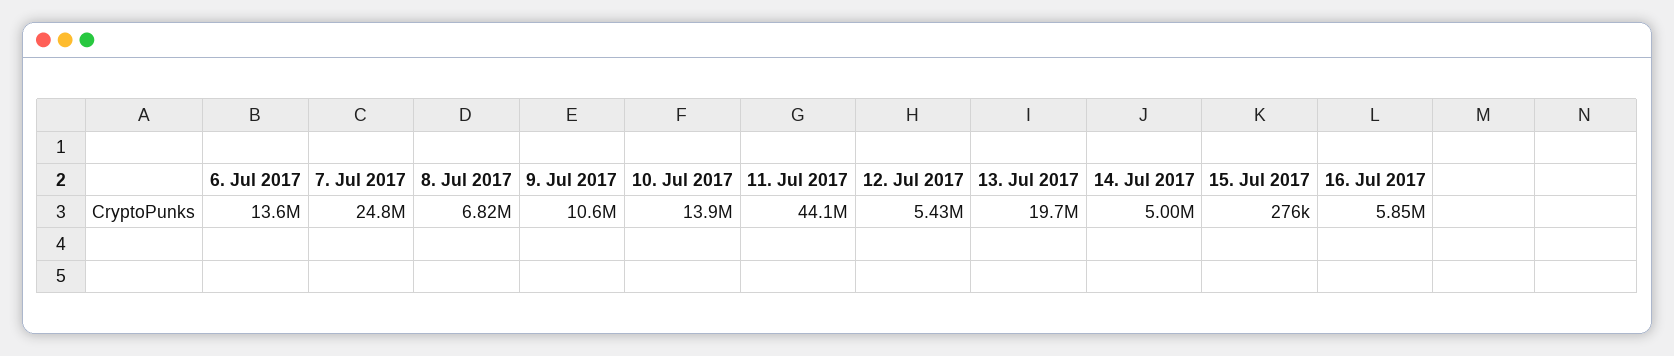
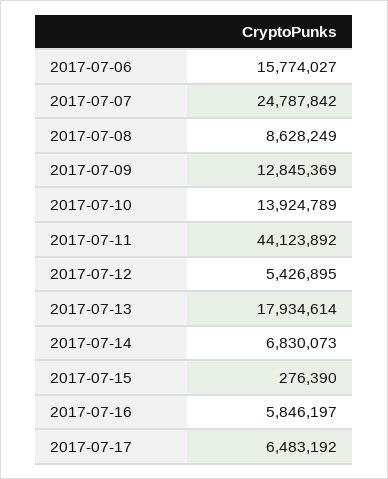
6. Jul 2017: 13600000 -> 15774027
8. Jul 2017: 6820000 -> 8628249
9. Jul 2017: 10600000 -> 12845369
13. Jul 2017: 19700000 -> 17934614
14. Jul 2017: 5000000 -> 6830073
2017-07-17: none -> 6483192

